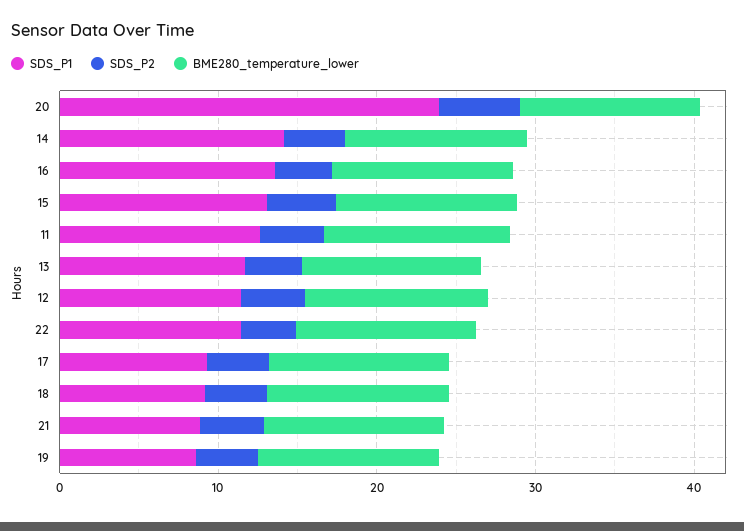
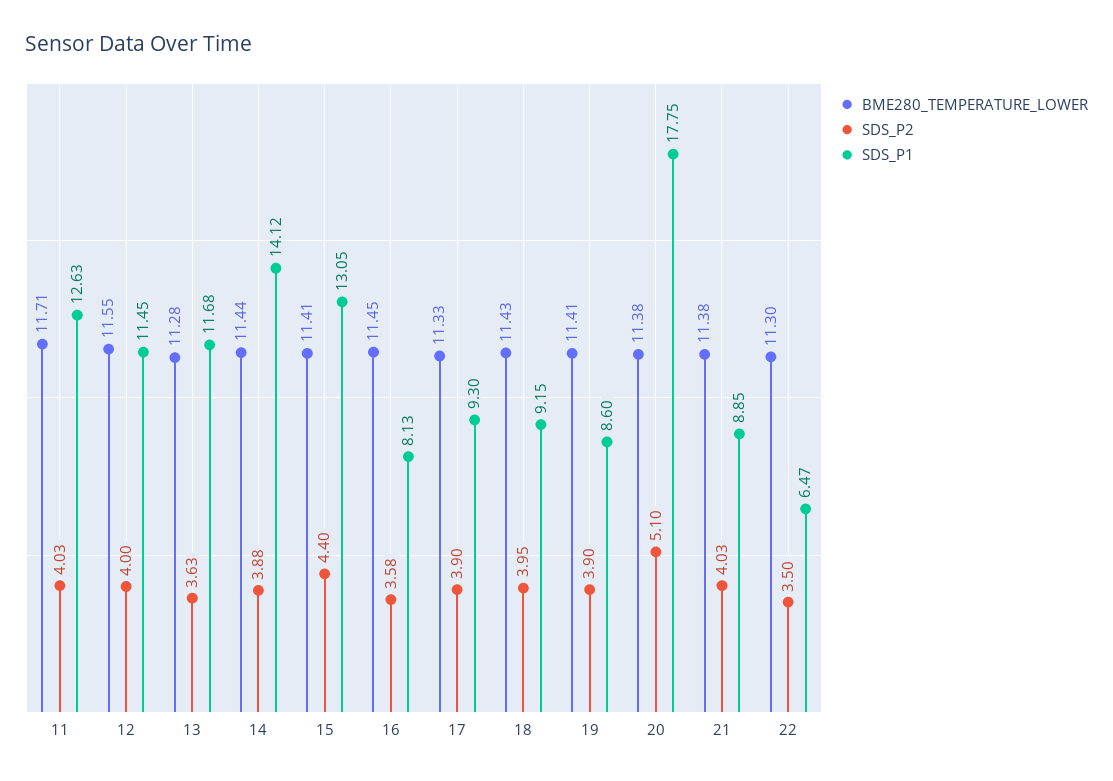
SDS_P1, 20: 24 -> 17.75
SDS_P1, 16: 14 -> 8.13
SDS_P1, 22: 12 -> 6.47

